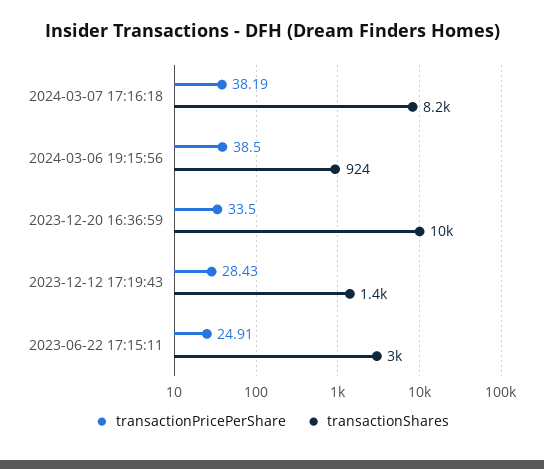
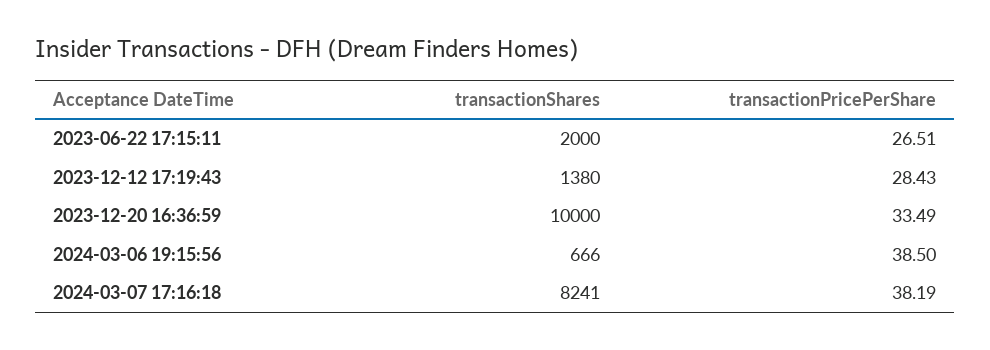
transactionShares, 2024-03-06 19:15:56: 924 -> 666
transactionPricePerShare, 2023-12-20 16:36:59: 33.5 -> 33.49
transactionPricePerShare, 2023-06-22 17:15:11: 24.91 -> 26.51
transactionShares, 2023-06-22 17:15:11: 3000 -> 2000

